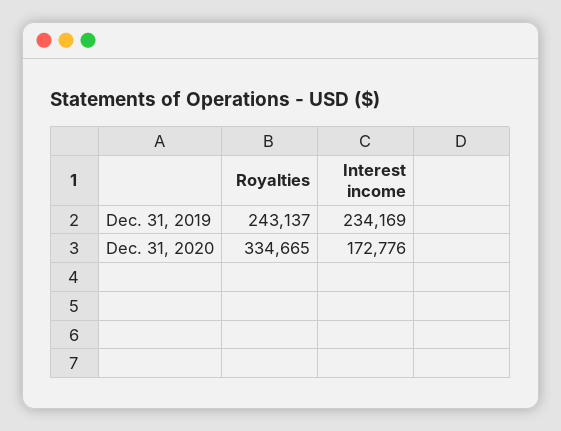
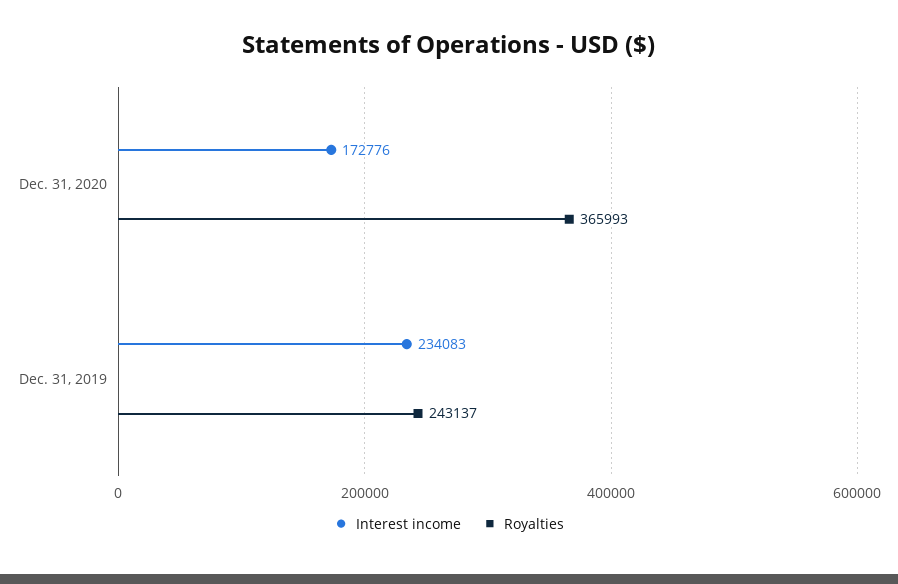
Interest income, Dec. 31, 2019: 234169 -> 234083
Royalties, Dec. 31, 2020: 334665 -> 365993

